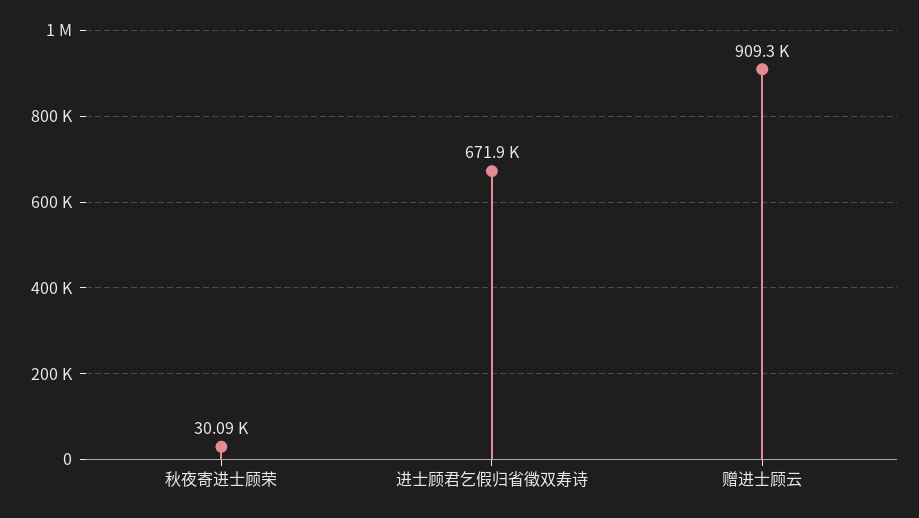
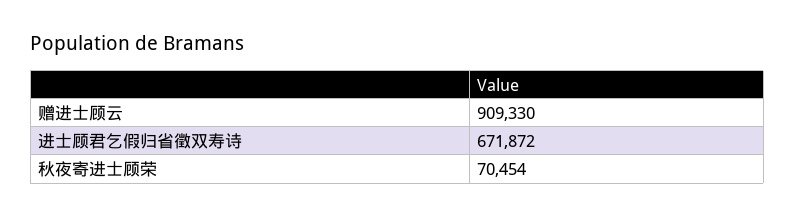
秋夜寄进士顾荣: 30090 -> 70454

